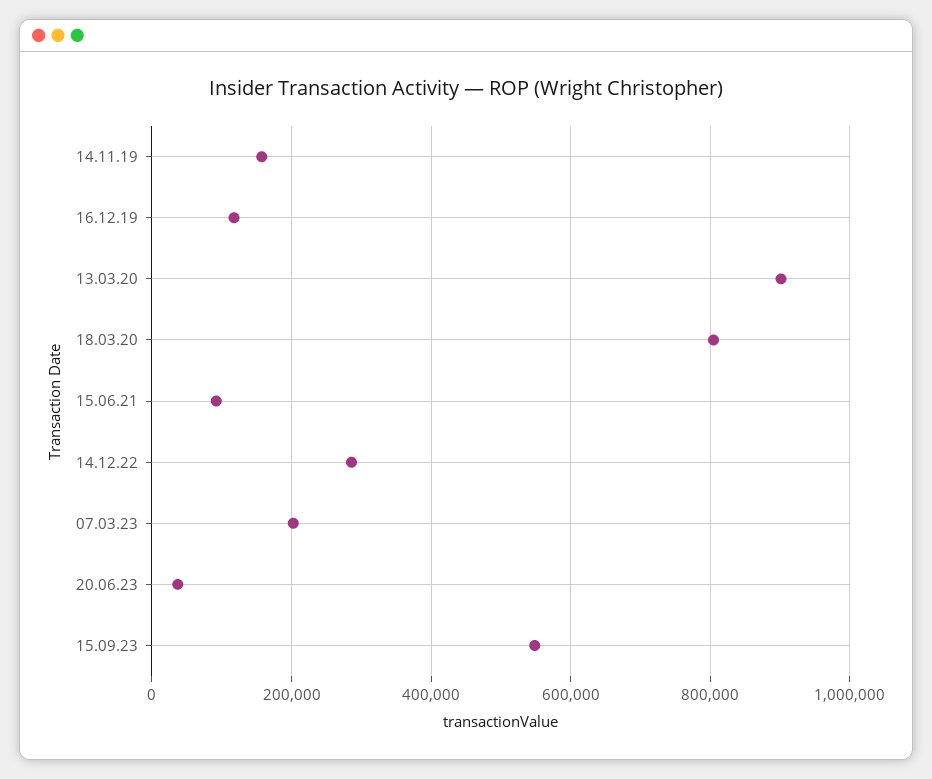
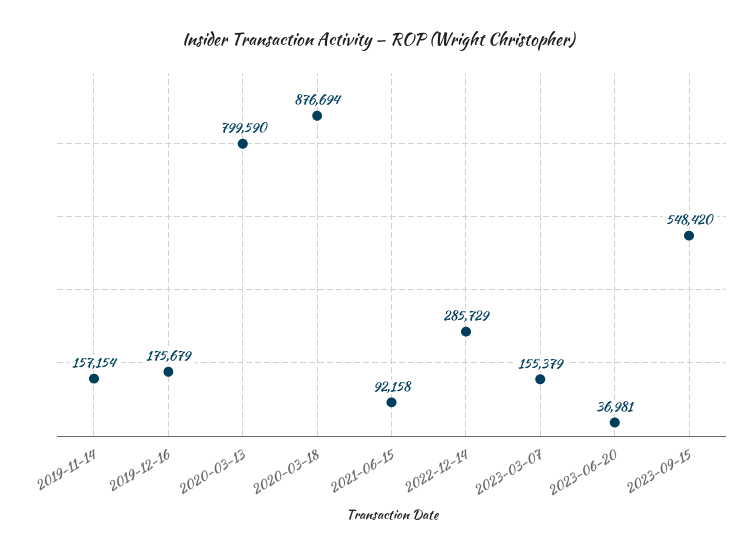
16.12.19: 120000 -> 175679
13.03.20: 900000 -> 799590
18.03.20: 800000 -> 876694
07.03.23: 200000 -> 155379

